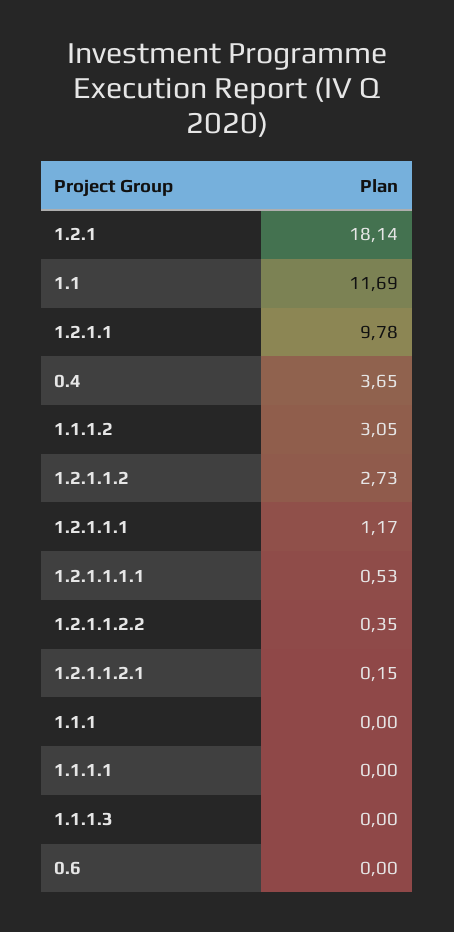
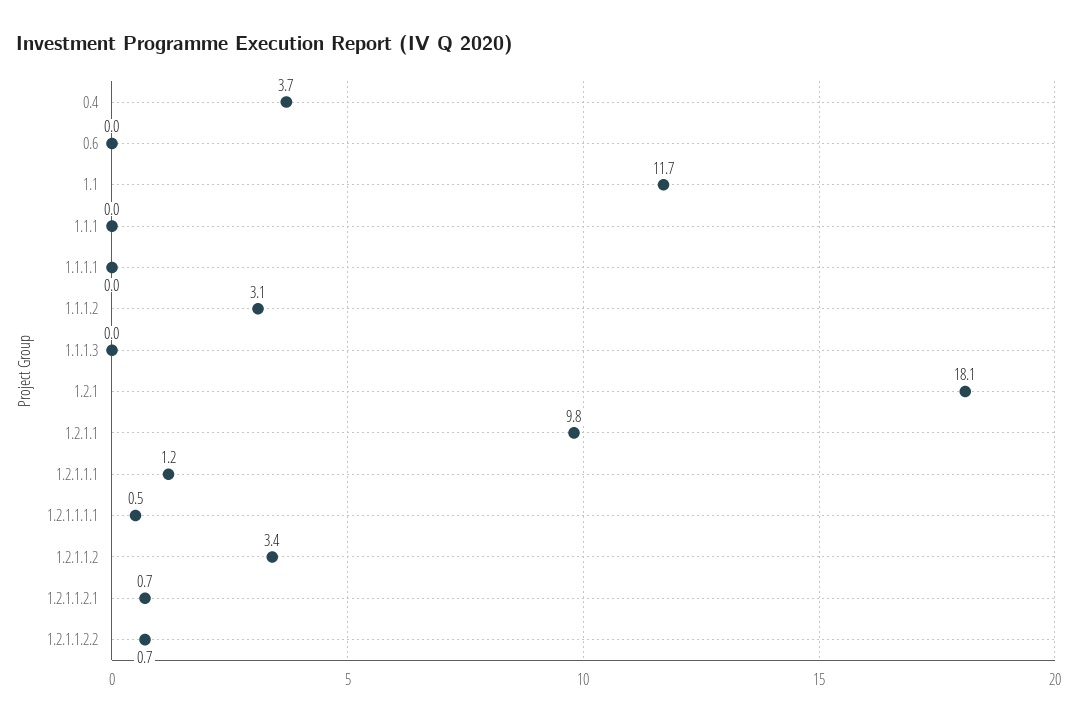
1.2.1.1.2: 2.73 -> 3.4
1.2.1.1.2.2: 0.35 -> 0.7
1.2.1.1.2.1: 0.15 -> 0.7

